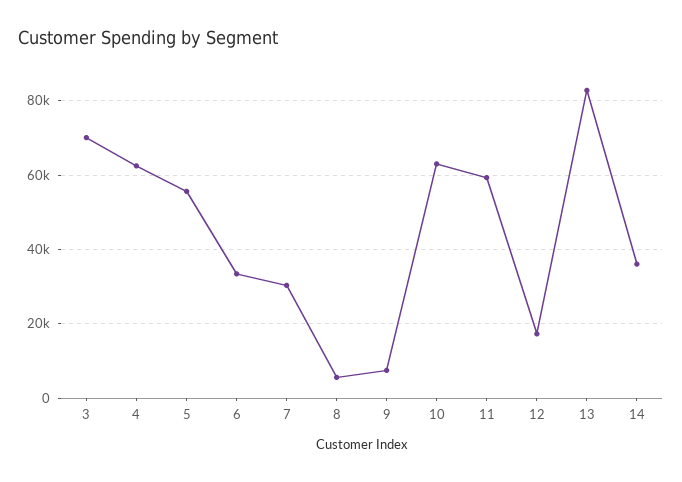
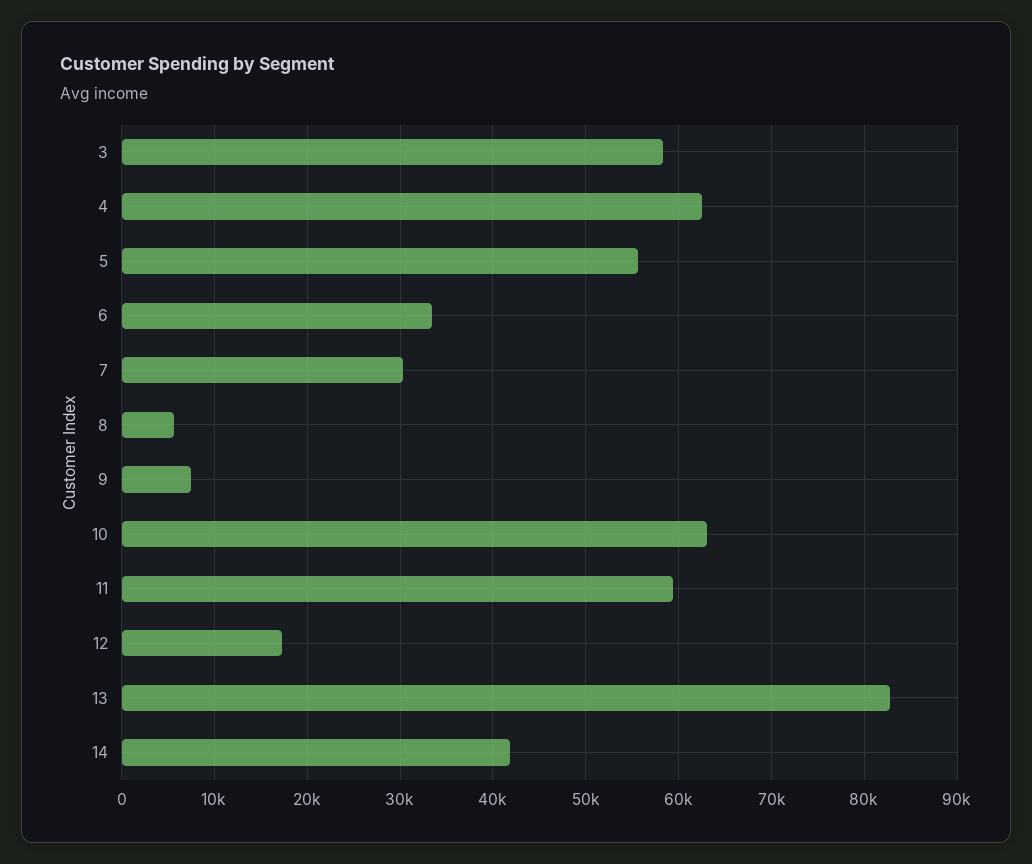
3: 70000 -> 58000
14: 36000 -> 42000

